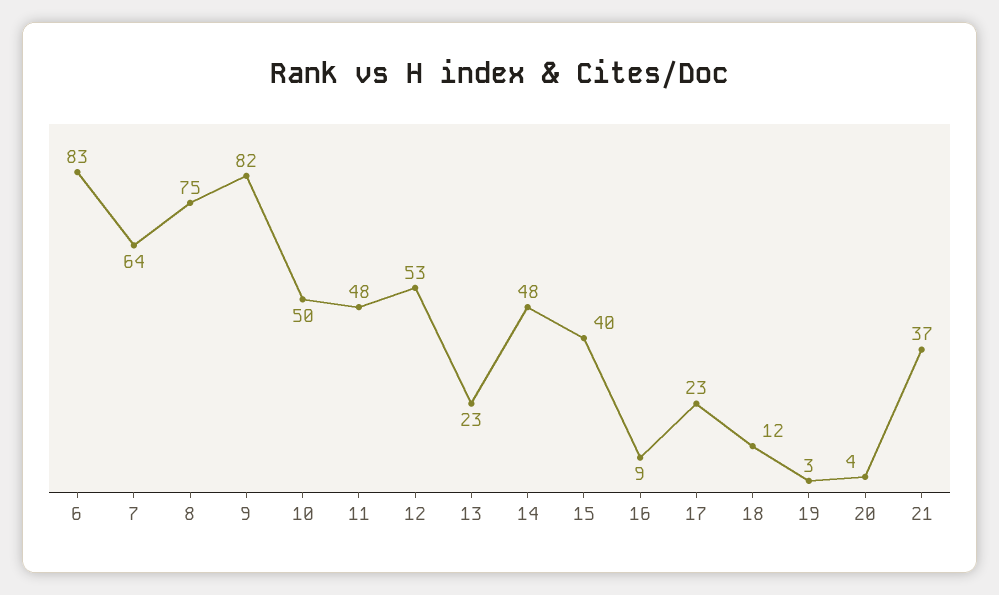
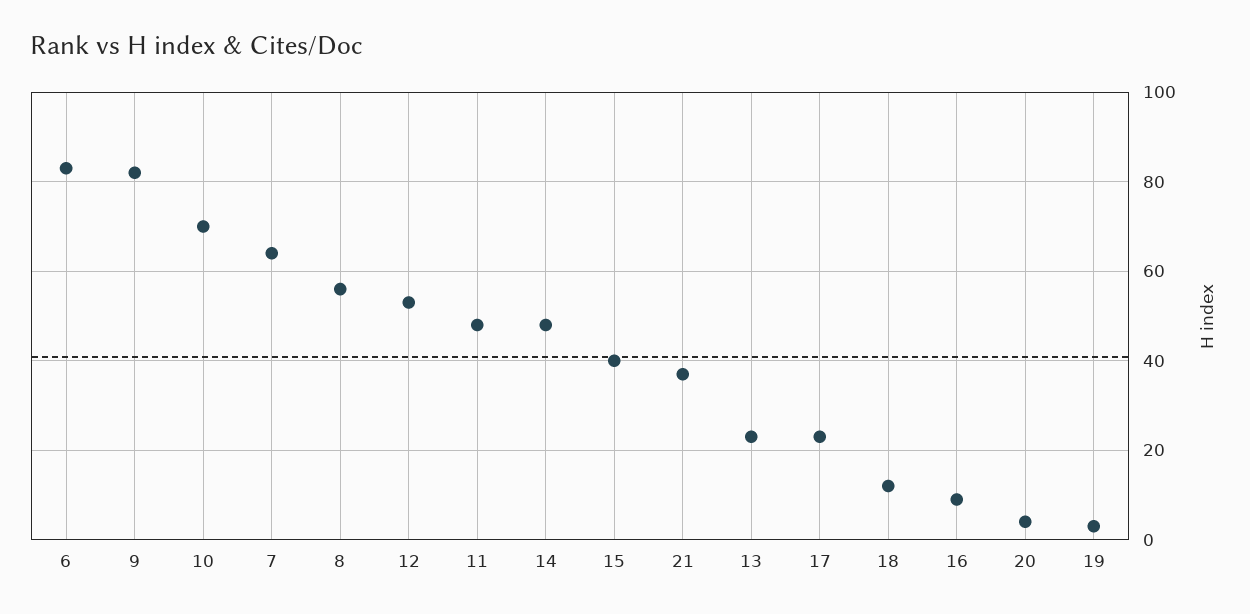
8: 75 -> 55
10: 50 -> 70

